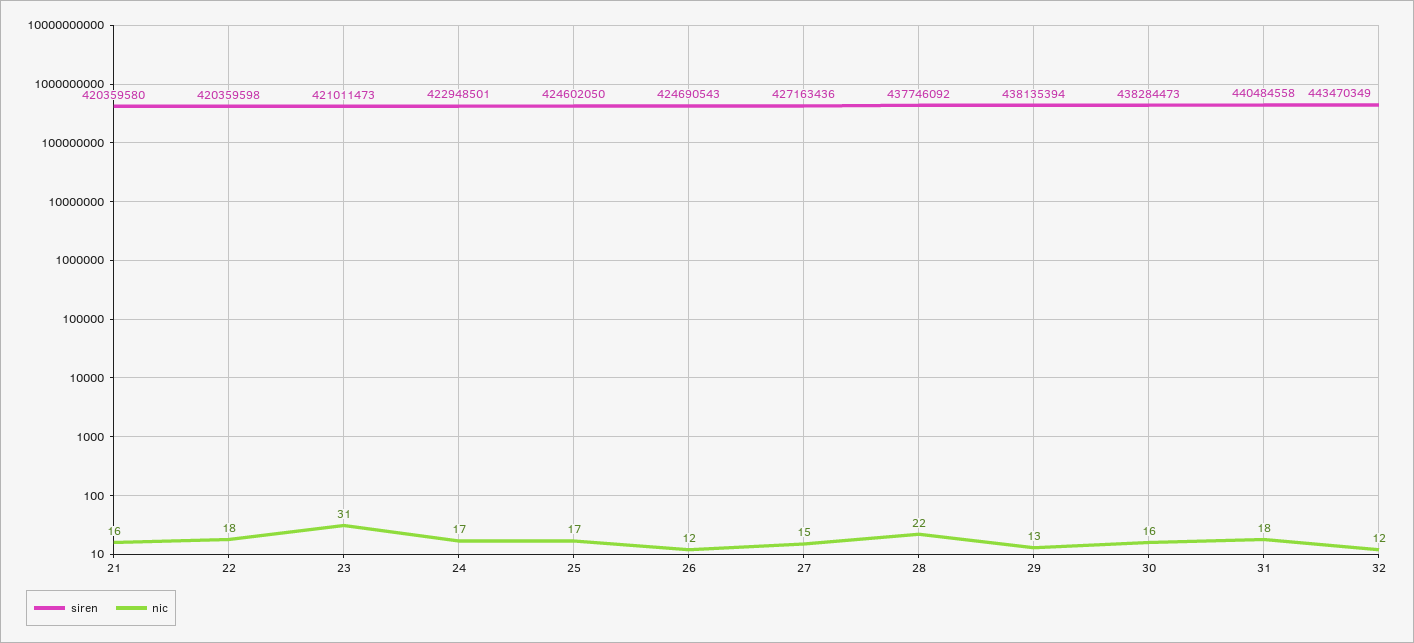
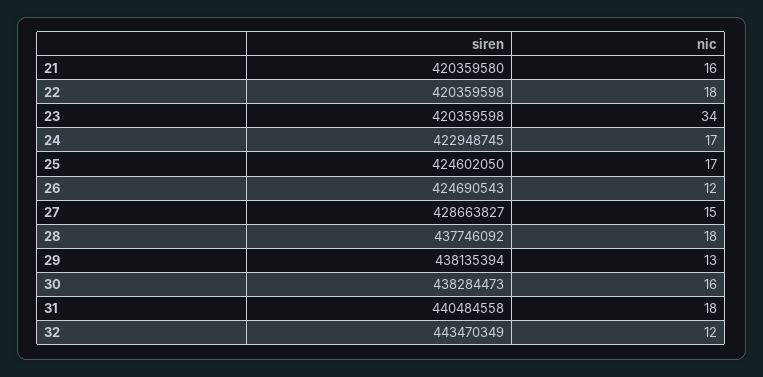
siren, 23: 421011473 -> 420359598
nic, 23: 31 -> 34
siren, 24: 422948501 -> 422948745
siren, 27: 427163436 -> 428663827
nic, 28: 22 -> 18

